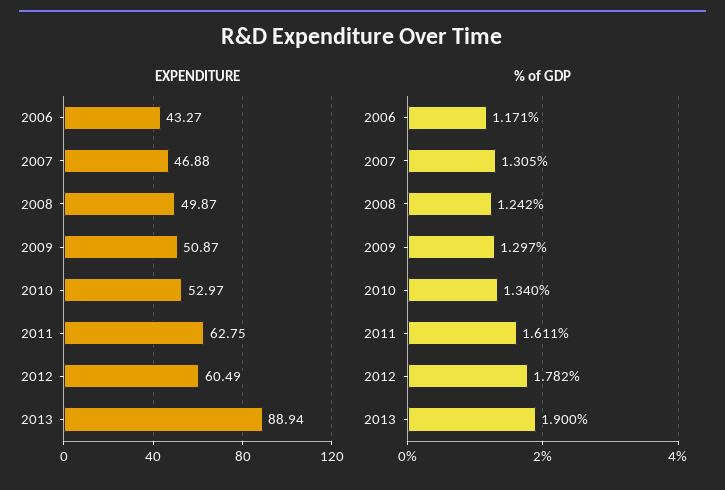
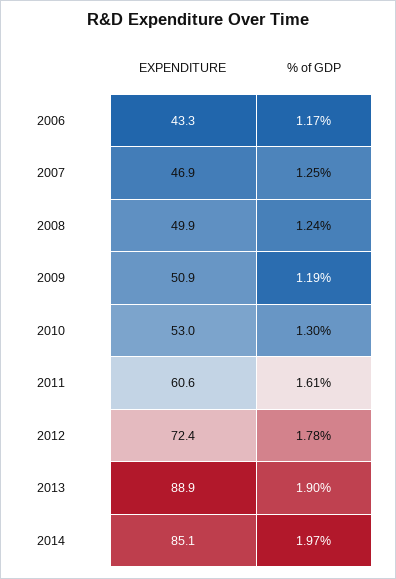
EXPENDITURE, 2011: 62.75 -> 60.6
EXPENDITURE, 2012: 60.49 -> 72.4
% of GDP, 2007: 1.305 -> 1.25
% of GDP, 2009: 1.297 -> 1.19
% of GDP, 2010: 1.34 -> 1.3
EXPENDITURE, 2014: none -> 85.1
% of GDP, 2014: none -> 1.97

